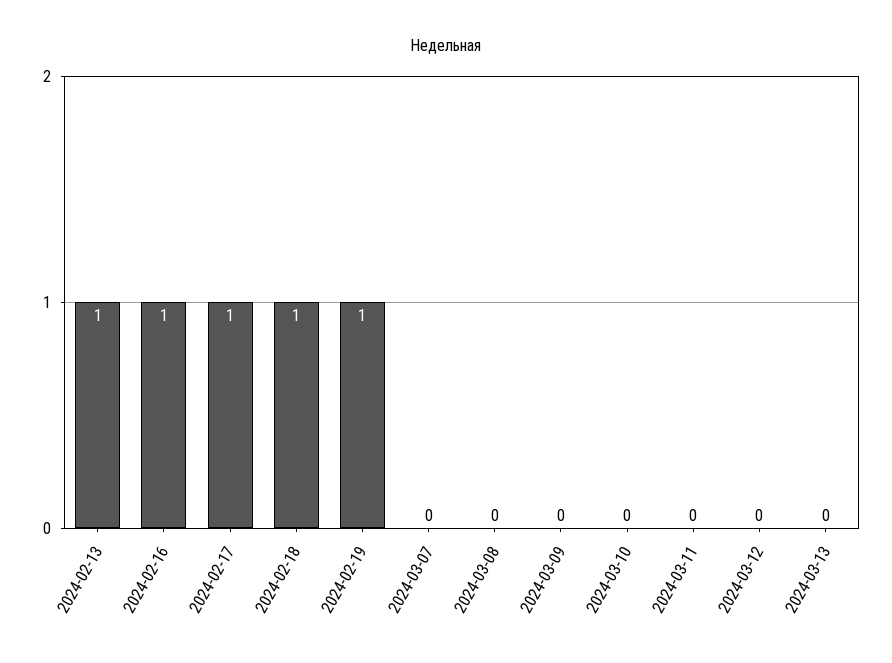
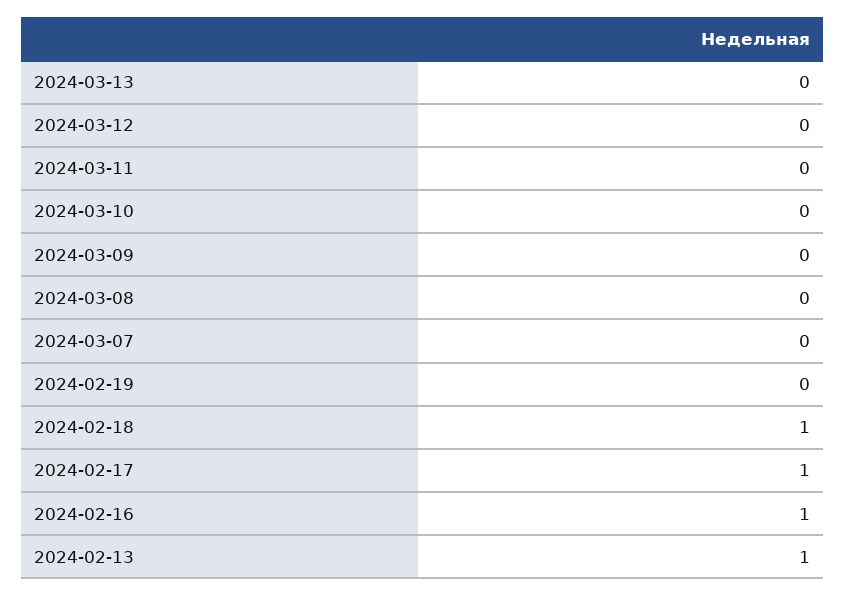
2024-02-19: 1 -> 0

